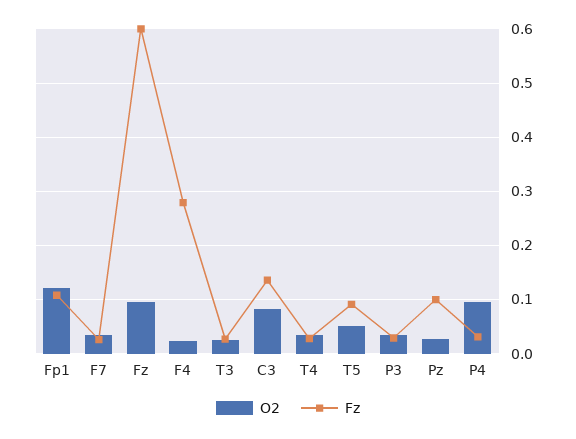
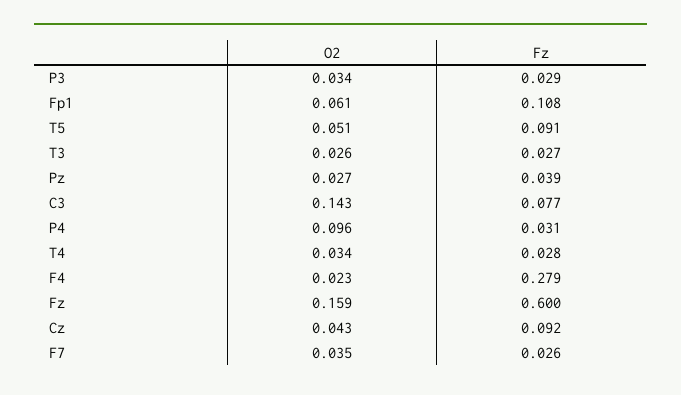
O2, Fp1: 0.12 -> 0.061
O2, Fz: 0.1 -> 0.159
O2, C3: 0.08 -> 0.143
Fz, C3: 0.14 -> 0.077
Fz, Pz: 0.1 -> 0.039
O2, Cz: none -> 0.043
Fz, Cz: none -> 0.092

